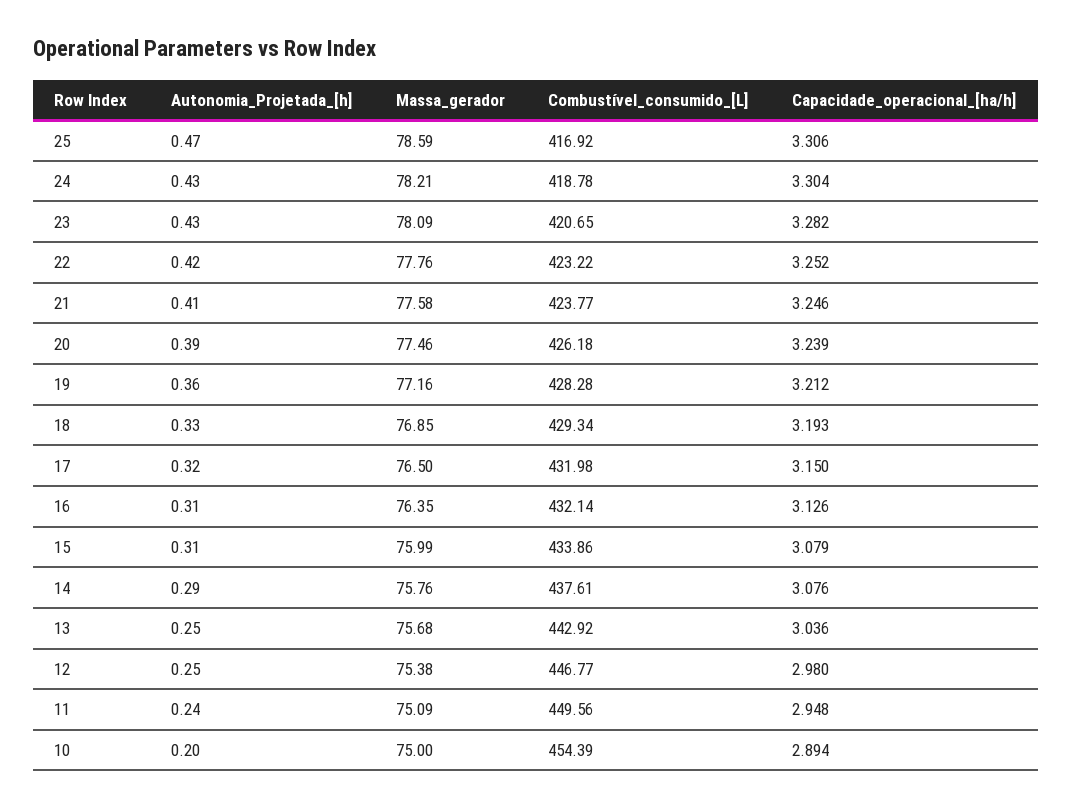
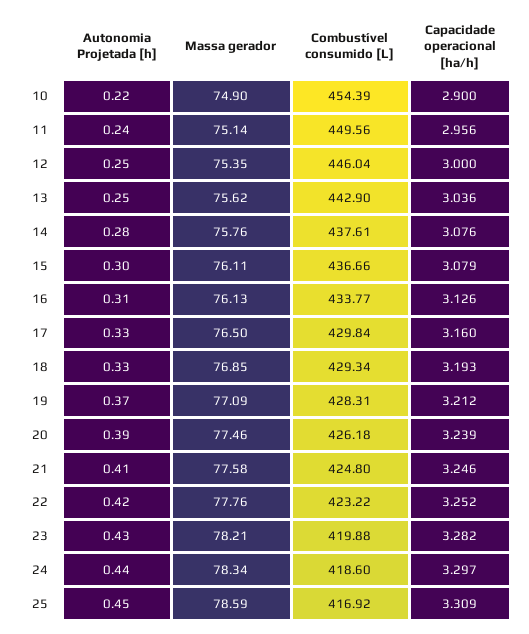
Autonomia_Projetada_[h], 25: 0.47 -> 0.45
Capacidade_operacional_[ha/h], 25: 3.306 -> 3.309
Autonomia_Projetada_[h], 24: 0.43 -> 0.44
Massa_gerador, 24: 78.21 -> 78.34
Combustível_consumido_[L], 24: 418.78 -> 418.6
Capacidade_operacional_[ha/h], 24: 3.304 -> 3.297
Massa_gerador, 23: 78.09 -> 78.21
Combustível_consumido_[L], 23: 420.65 -> 419.88
Combustível_consumido_[L], 21: 423.77 -> 424.8
Autonomia_Projetada_[h], 19: 0.36 -> 0.37
Massa_gerador, 19: 77.16 -> 77.09
Combustível_consumido_[L], 19: 428.28 -> 428.31
Autonomia_Projetada_[h], 17: 0.32 -> 0.33
Combustível_consumido_[L], 17: 431.98 -> 429.84
Capacidade_operacional_[ha/h], 17: 3.15 -> 3.16
Massa_gerador, 16: 76.35 -> 76.13
Combustível_consumido_[L], 16: 432.14 -> 433.77
Autonomia_Projetada_[h], 15: 0.31 -> 0.3
Massa_gerador, 15: 75.99 -> 76.11
Combustível_consumido_[L], 15: 433.86 -> 436.66
Autonomia_Projetada_[h], 14: 0.29 -> 0.28
Massa_gerador, 13: 75.68 -> 75.62
Combustível_consumido_[L], 13: 442.92 -> 442.9
Massa_gerador, 12: 75.38 -> 75.35
Combustível_consumido_[L], 12: 446.77 -> 446.04
Capacidade_operacional_[ha/h], 12: 2.98 -> 3
Massa_gerador, 11: 75.09 -> 75.14
Capacidade_operacional_[ha/h], 11: 2.948 -> 2.956
Autonomia_Projetada_[h], 10: 0.2 -> 0.22
Massa_gerador, 10: 75 -> 74.9
Capacidade_operacional_[ha/h], 10: 2.894 -> 2.9

